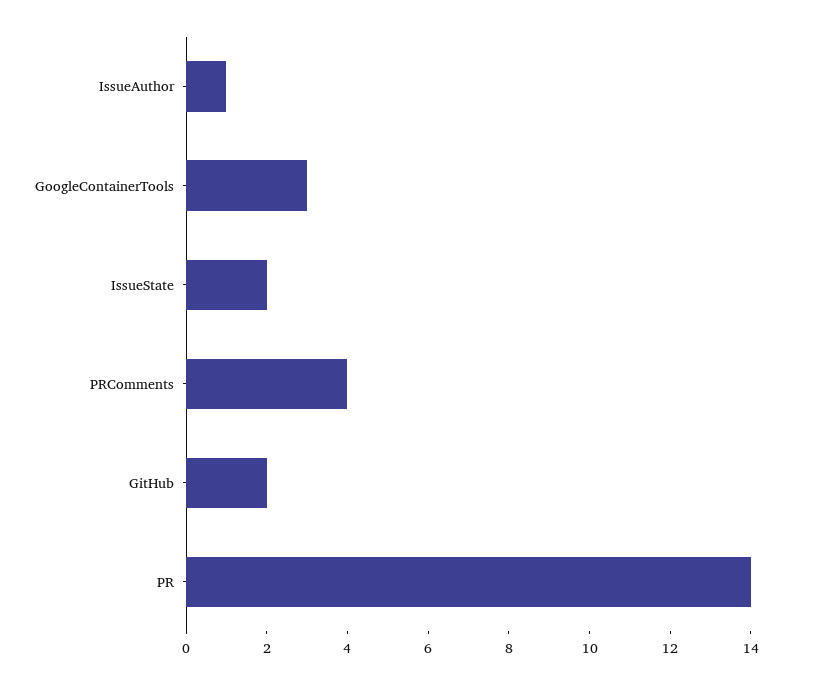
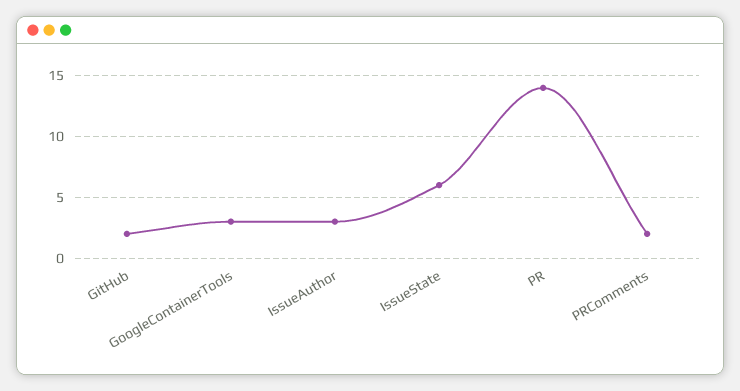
IssueAuthor: 1 -> 3
IssueState: 2 -> 6
PRComments: 4 -> 2

